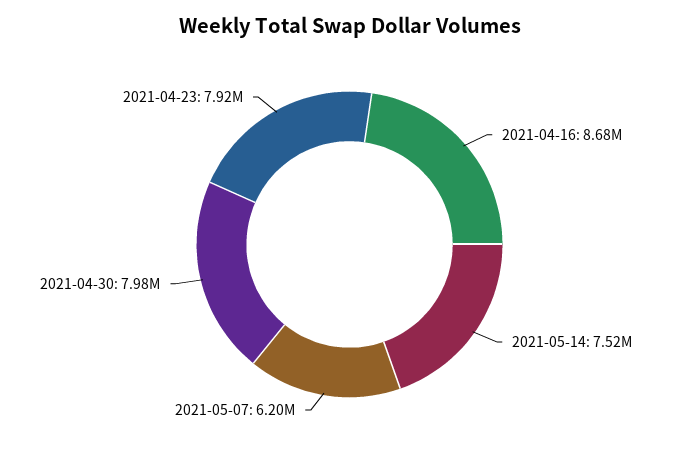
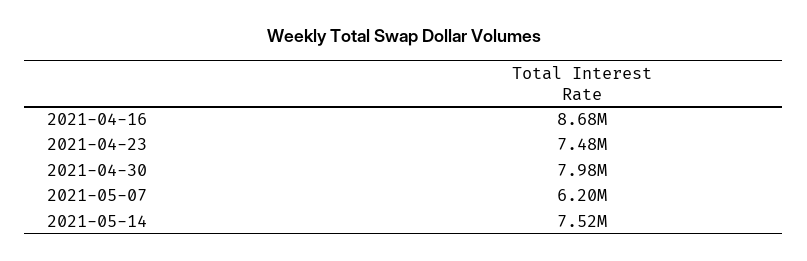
2021-04-23: 7920000 -> 7480000

